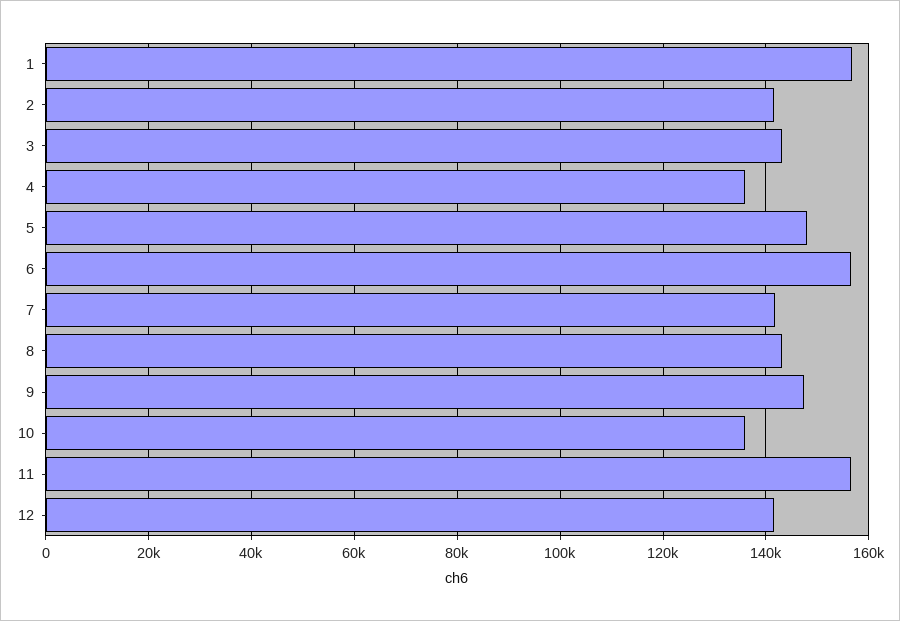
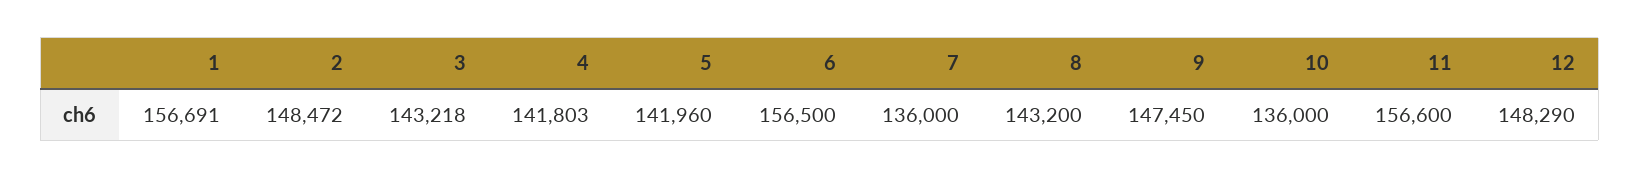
2: 142000 -> 148472
4: 136000 -> 141803
5: 148000 -> 141960
7: 142000 -> 136000
12: 142000 -> 148290

